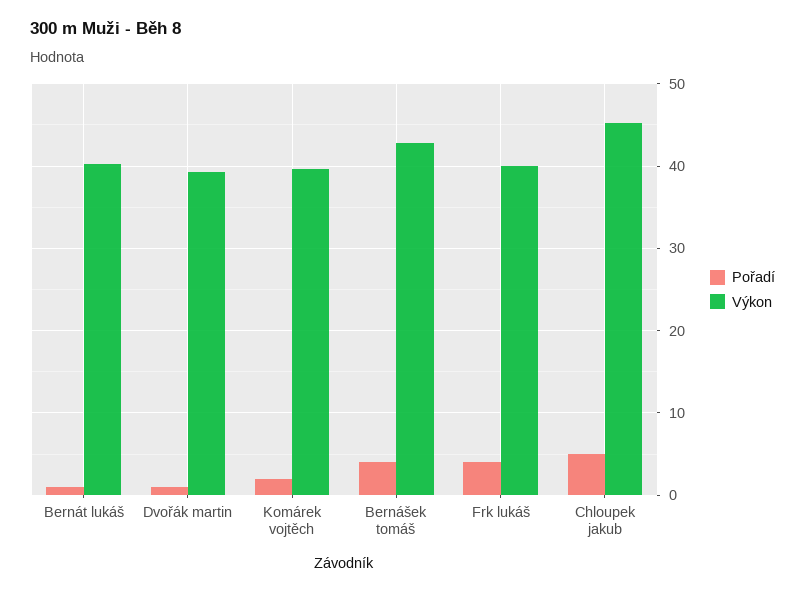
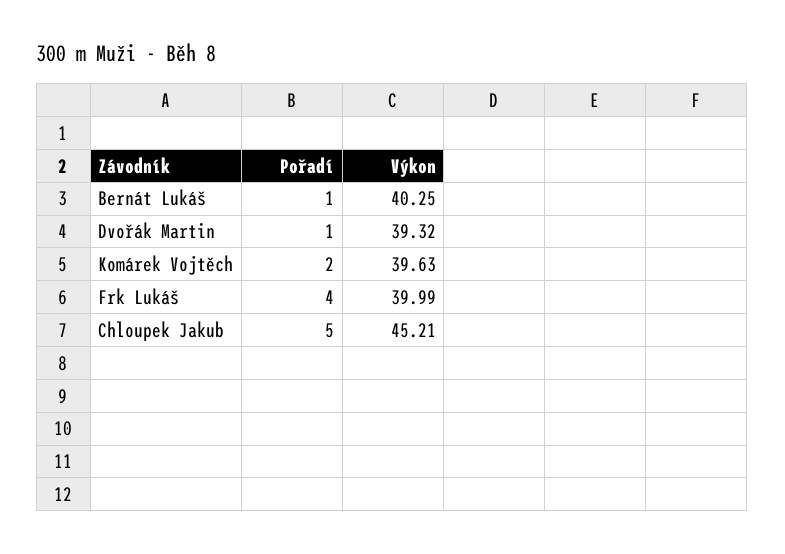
Pořadí, Bernášek tomáš: 4 -> none
Výkon, Bernášek tomáš: 43 -> none

